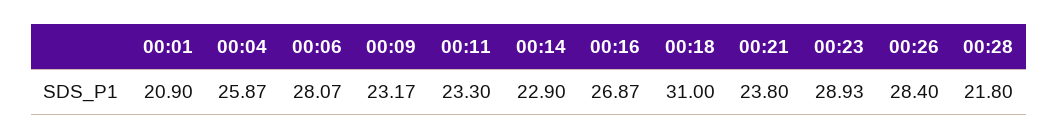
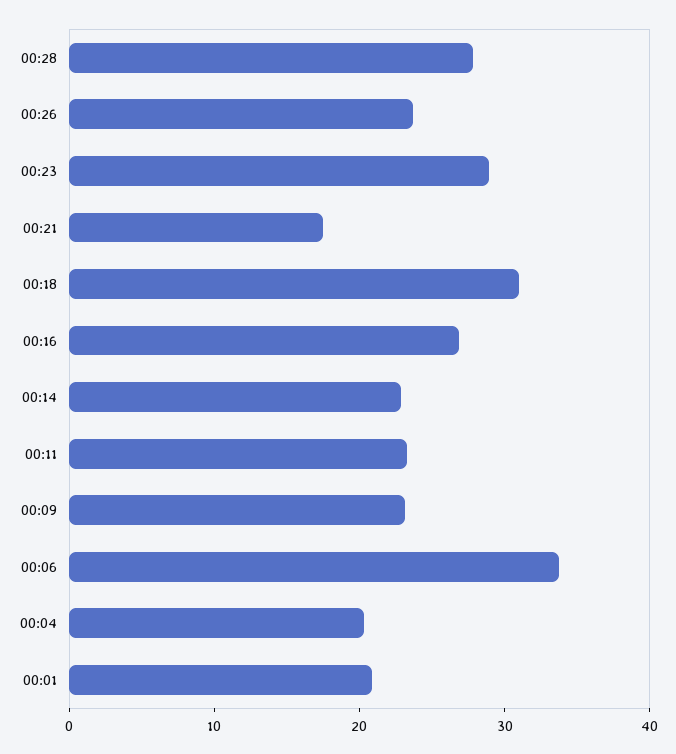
00:04: 25.87 -> 20
00:06: 28.07 -> 34
00:21: 23.8 -> 18
00:26: 28.4 -> 24
00:28: 21.8 -> 28

